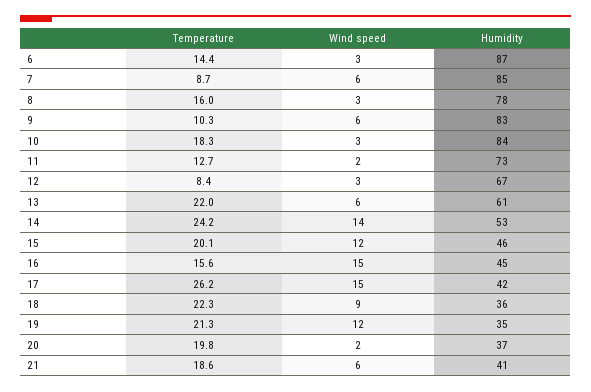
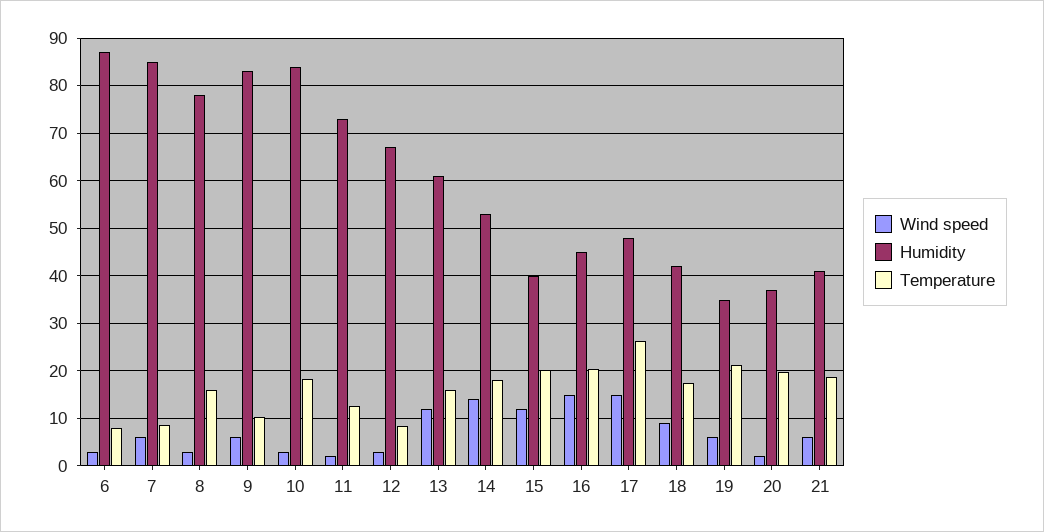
Temperature, 6: 14.4 -> 8
Temperature, 13: 22 -> 16
Wind speed, 13: 6 -> 12
Temperature, 14: 24.2 -> 18
Humidity, 15: 46 -> 40
Temperature, 16: 15.6 -> 20
Humidity, 17: 42 -> 48
Temperature, 18: 22.3 -> 18
Humidity, 18: 36 -> 42
Wind speed, 19: 12 -> 6

